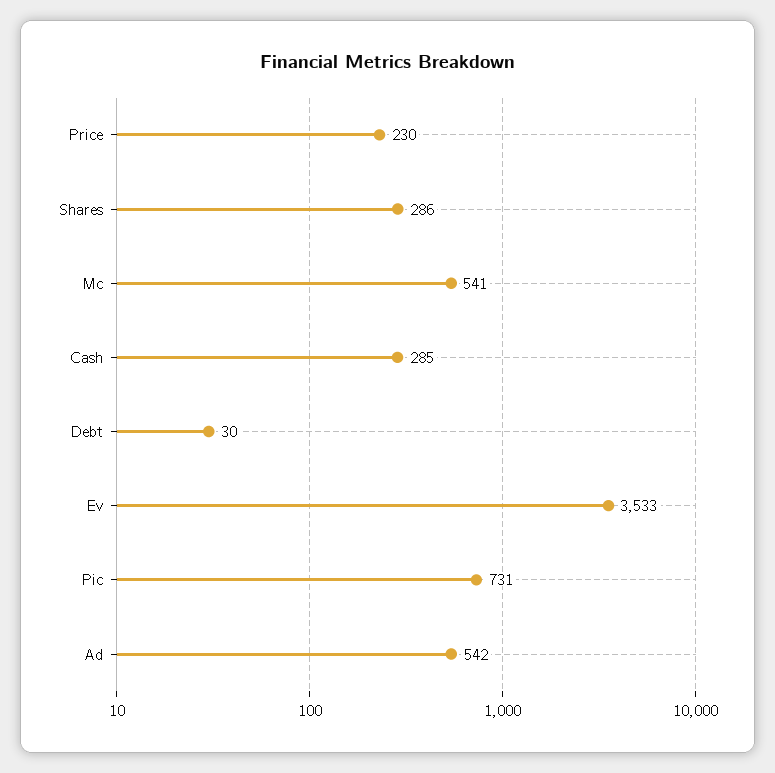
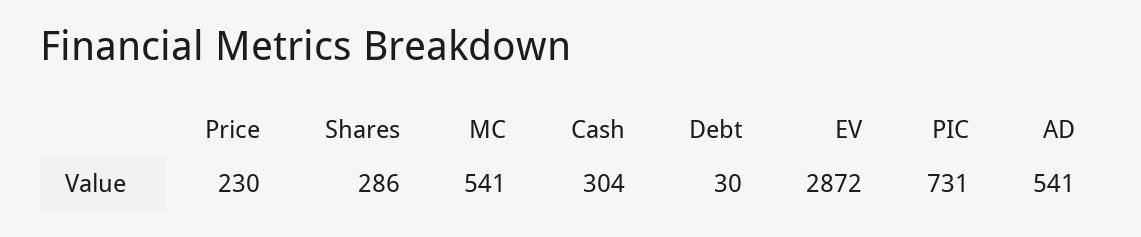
Cash: 285 -> 304
Ev: 3533 -> 2872
Ad: 542 -> 541

